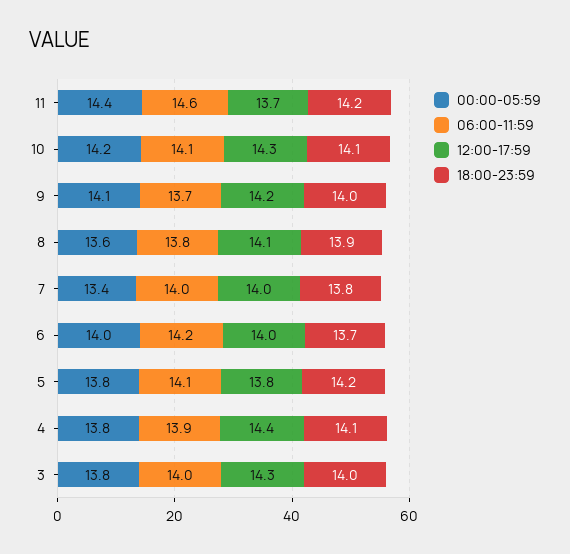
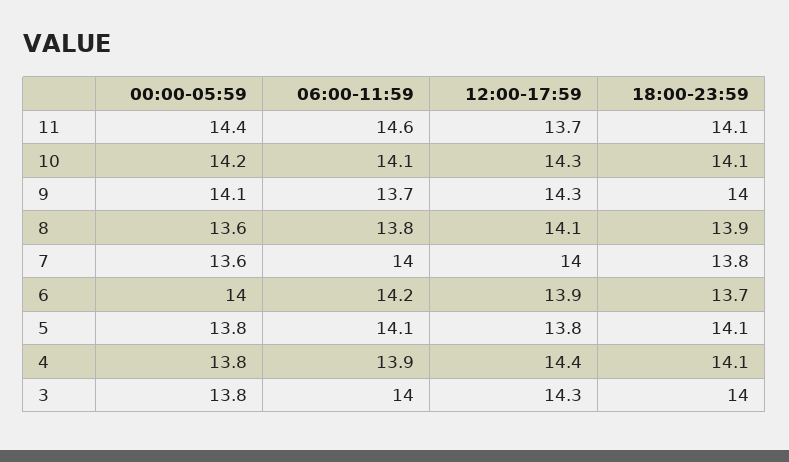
18:00-23:59, 11: 14.2 -> 14.1
12:00-17:59, 9: 14.2 -> 14.3
00:00-05:59, 7: 13.4 -> 13.6
12:00-17:59, 6: 14 -> 13.9
18:00-23:59, 5: 14.2 -> 14.1

